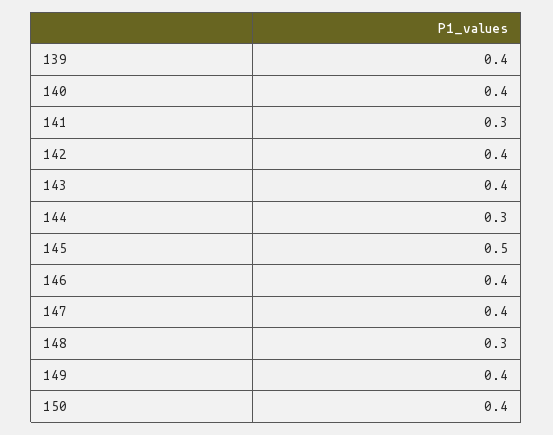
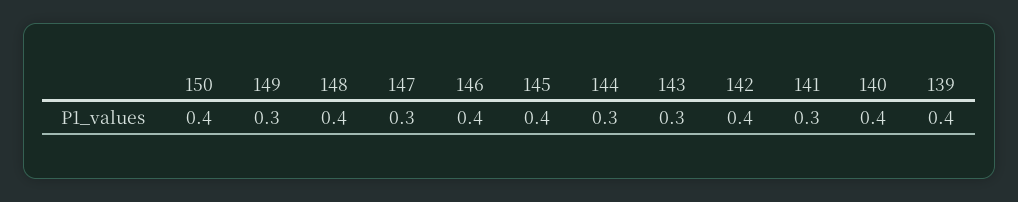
143: 0.4 -> 0.3
145: 0.5 -> 0.4
147: 0.4 -> 0.3
148: 0.3 -> 0.4
149: 0.4 -> 0.3

